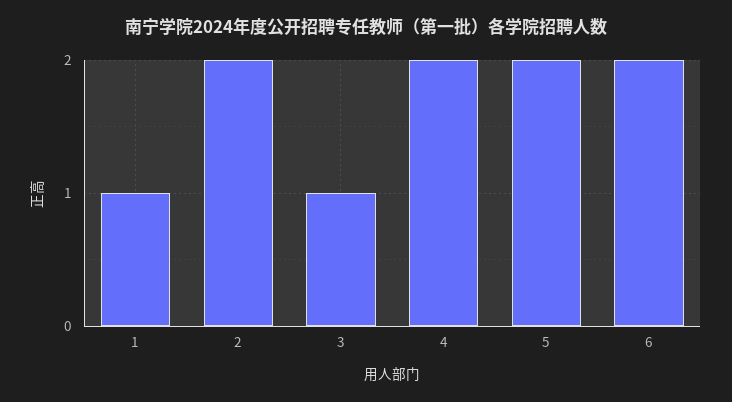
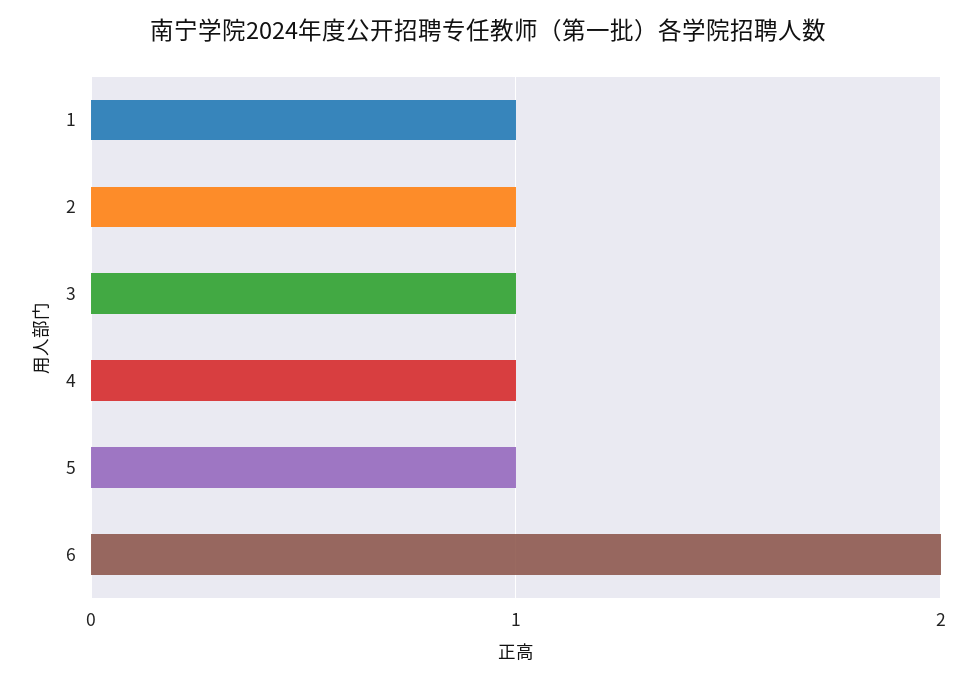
2: 2 -> 1
4: 2 -> 1
5: 2 -> 1

